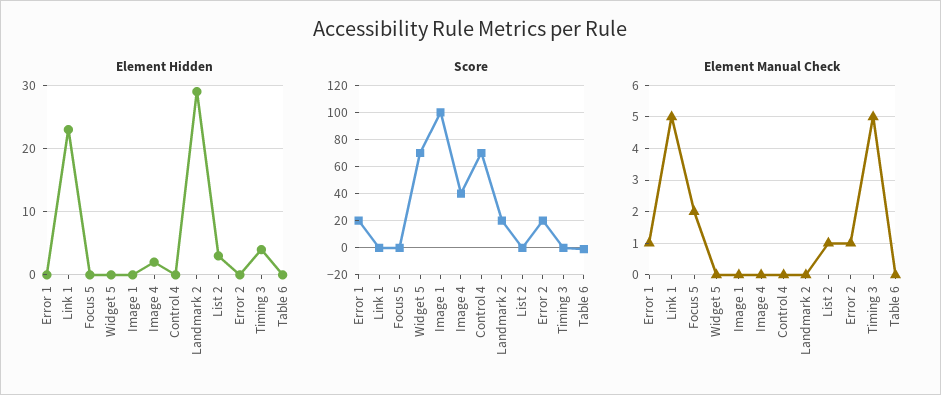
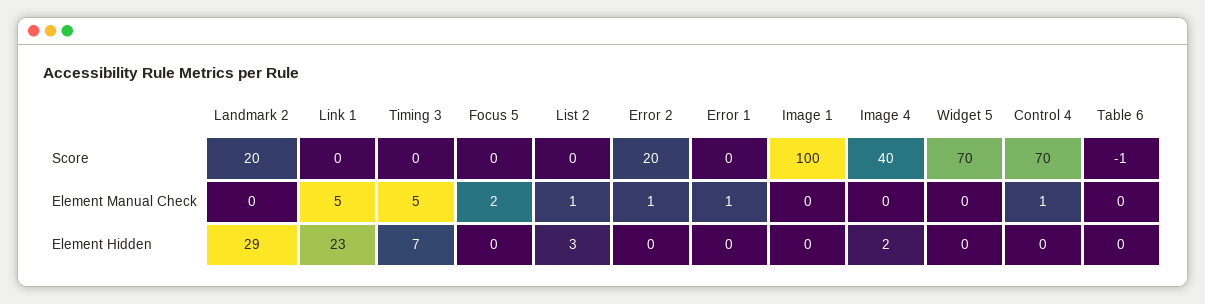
Element Hidden, Timing 3: 4 -> 7
Score, Error 1: 20 -> 0
Element Manual Check, Control 4: 0 -> 1

